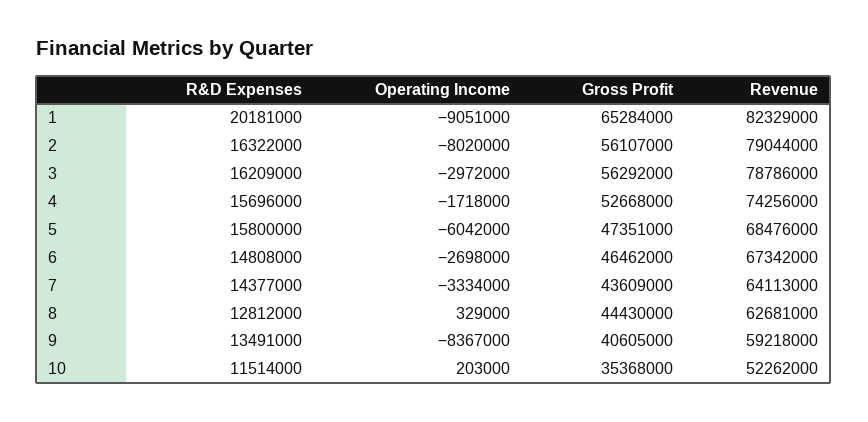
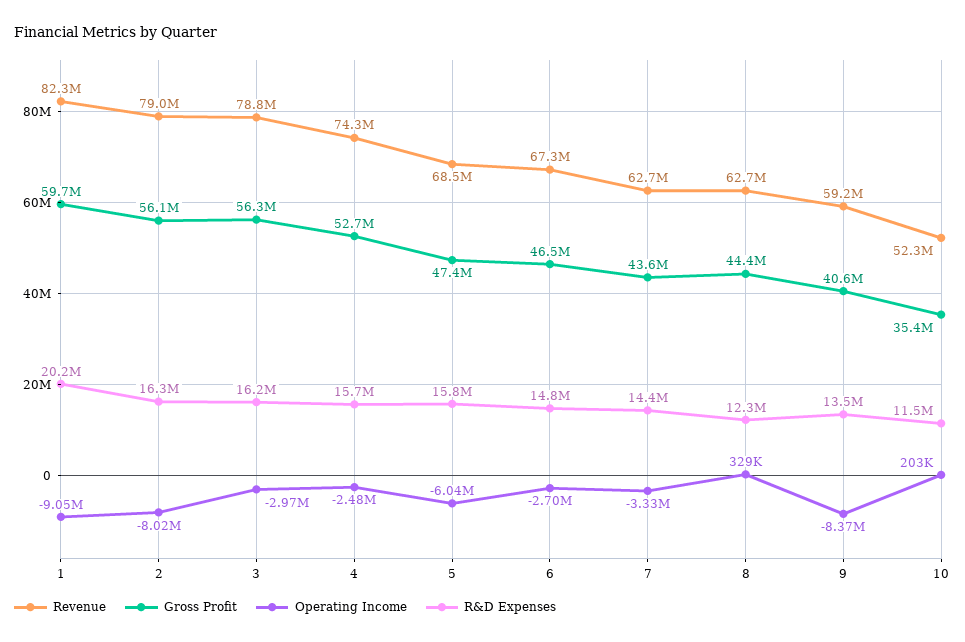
Gross Profit, 1: 65284000 -> 59700000
Operating Income, 4: -1718000 -> -2480000
Revenue, 7: 64113000 -> 62700000
R&D Expenses, 8: 12812000 -> 12300000

